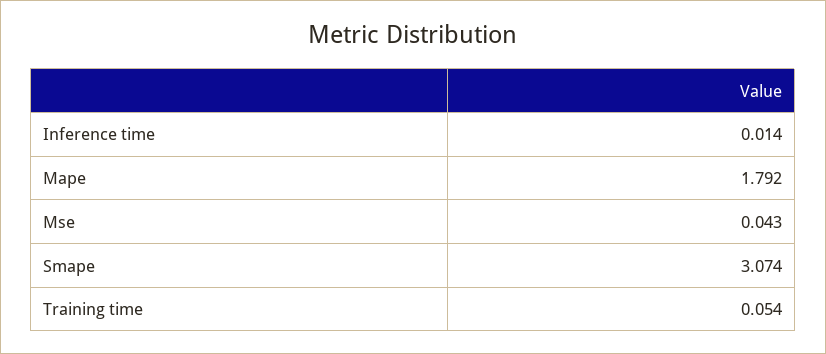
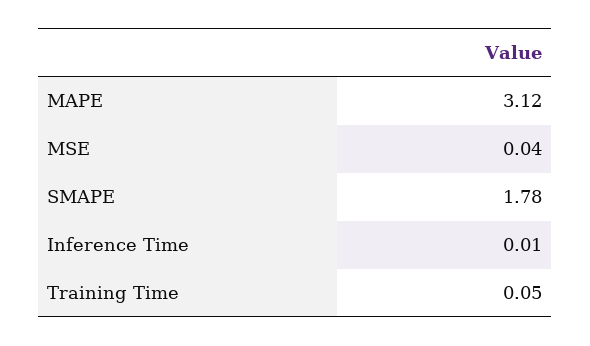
Mape: 1.792 -> 3.12
Smape: 3.074 -> 1.78

